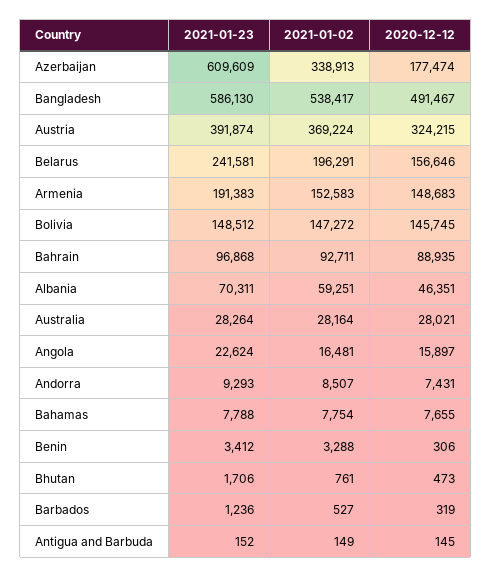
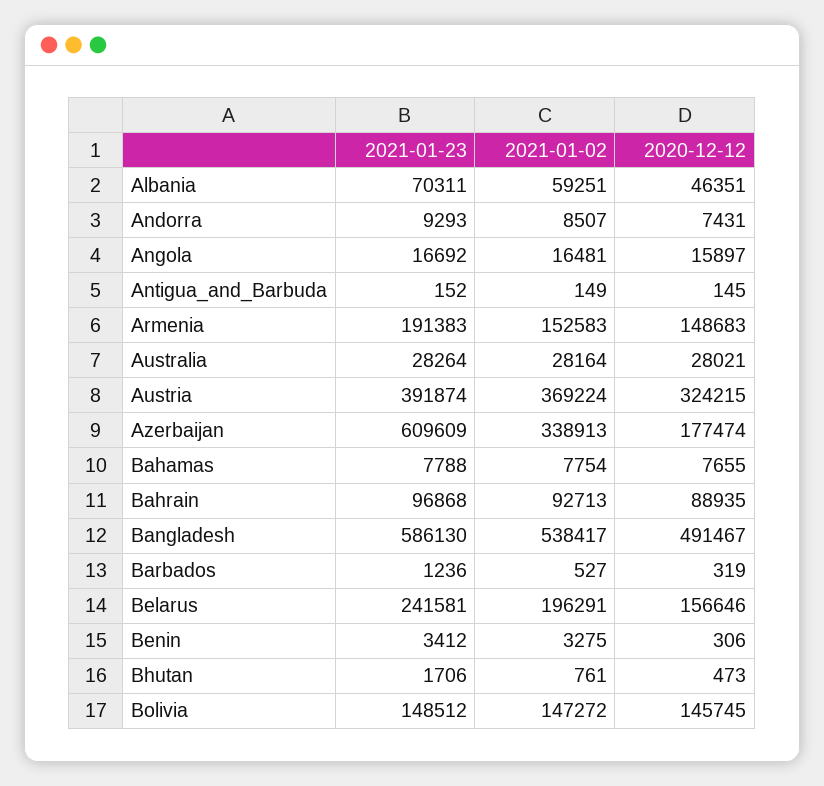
2021-01-02, Bahrain: 92711 -> 92713
2021-01-23, Angola: 22624 -> 16692
2021-01-02, Benin: 3288 -> 3275

